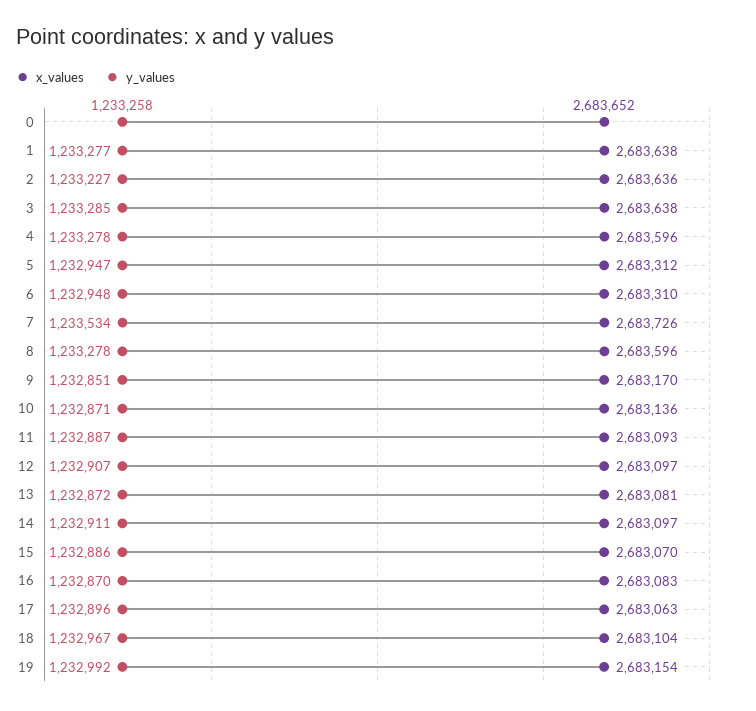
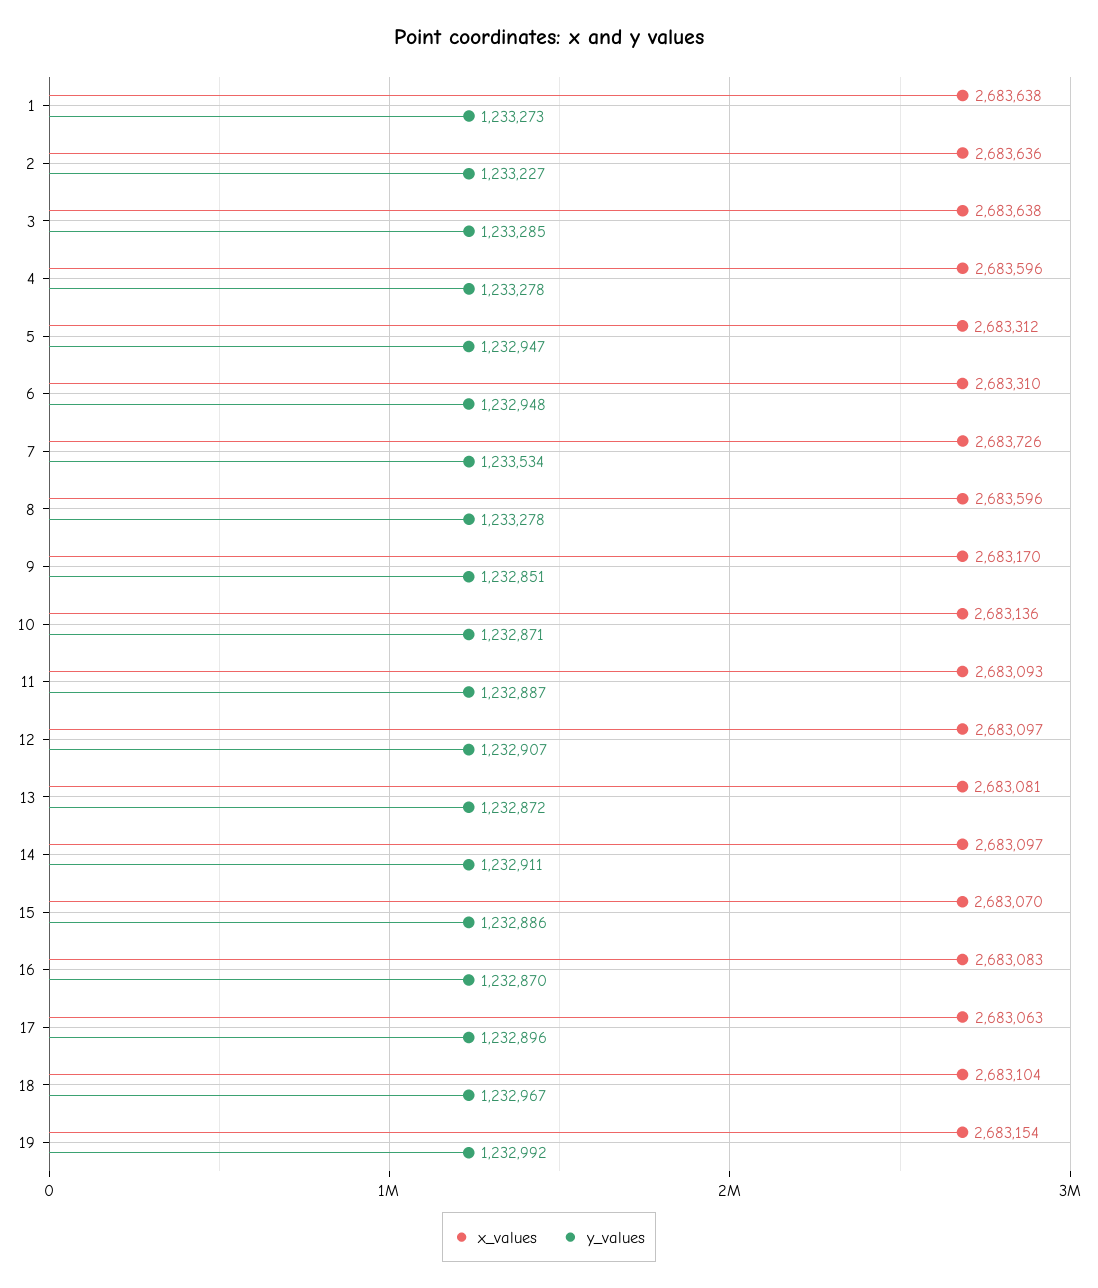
x_values, 0: 2683652 -> none
y_values, 0: 1233258 -> none
y_values, 1: 1233277 -> 1233273

